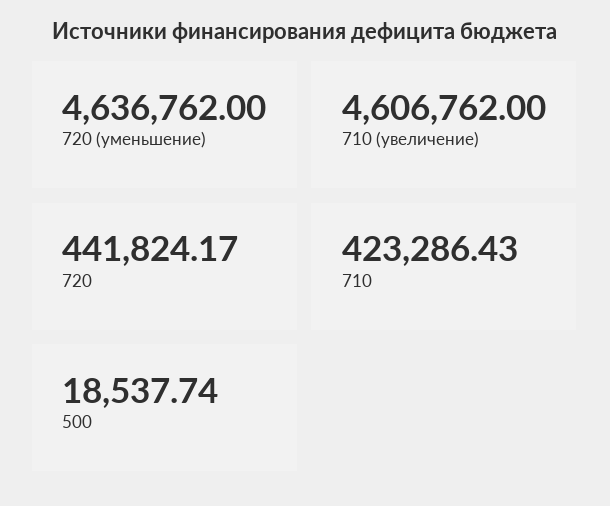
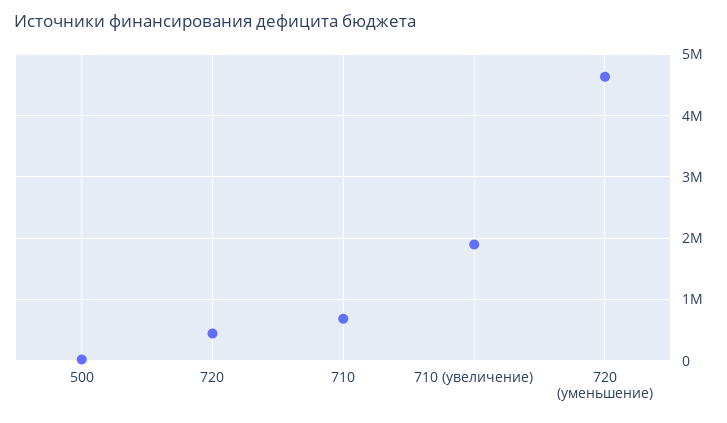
710 (увеличение): 4606762 -> 1900000
710: 423286.43 -> 700000

